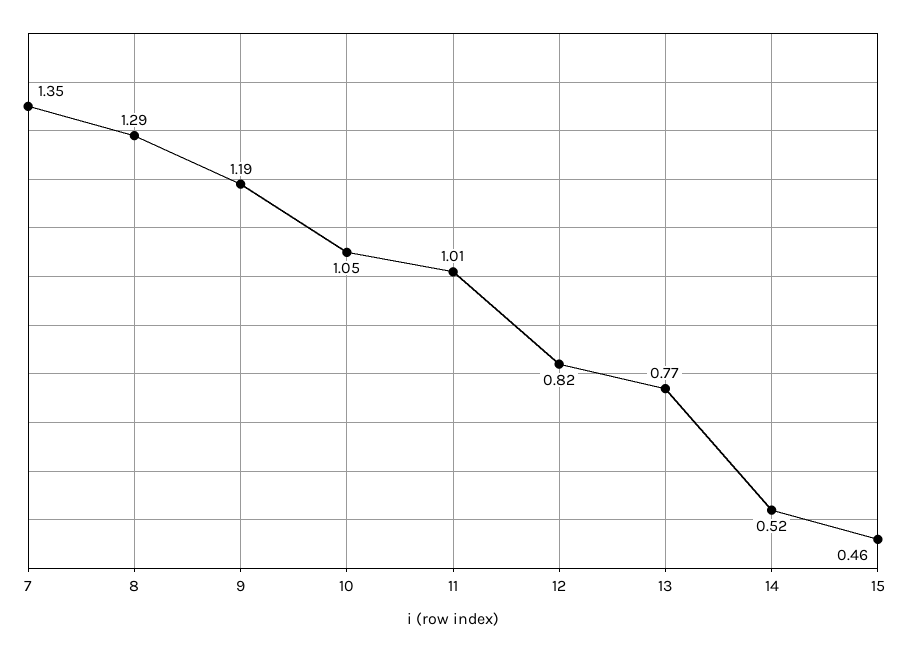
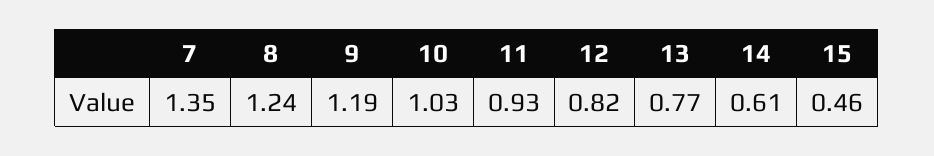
8: 1.29 -> 1.24
10: 1.05 -> 1.03
11: 1.01 -> 0.93
14: 0.52 -> 0.61

